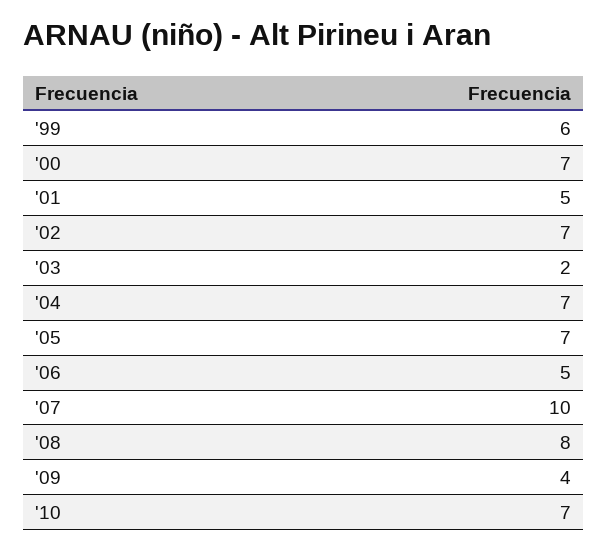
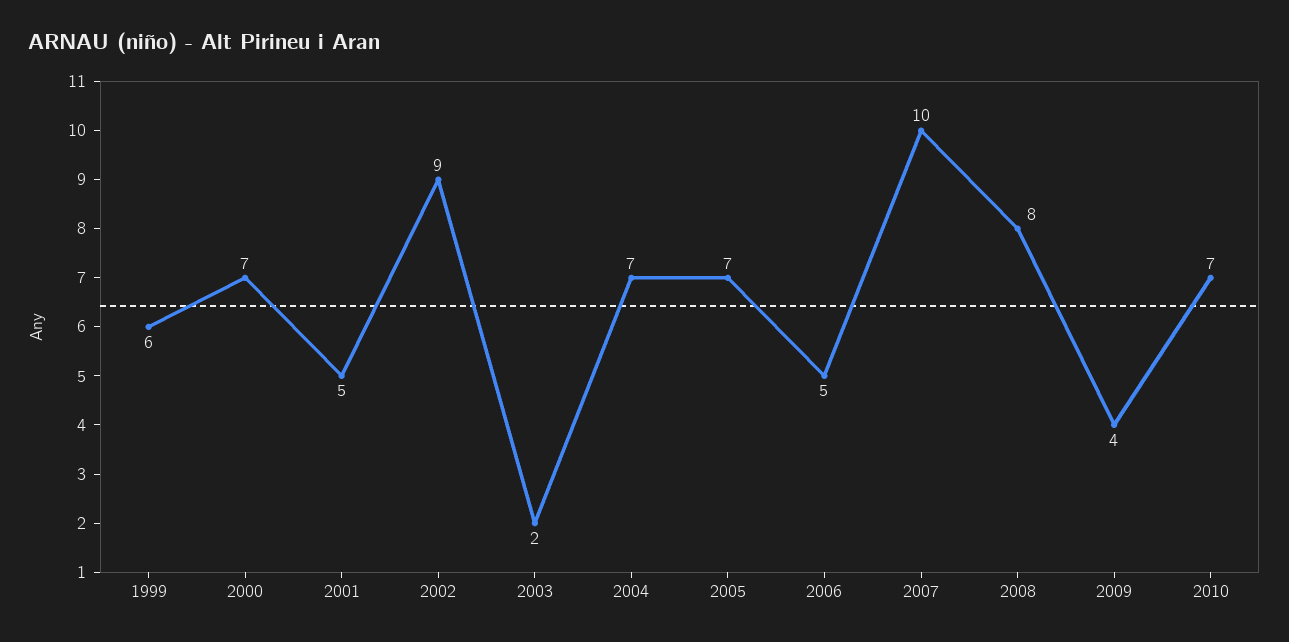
'02: 7 -> 9

